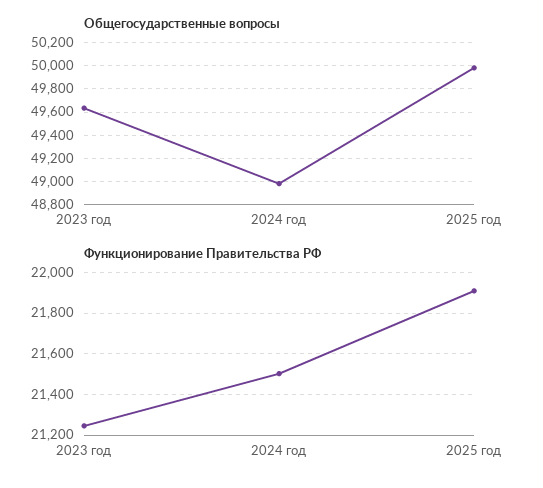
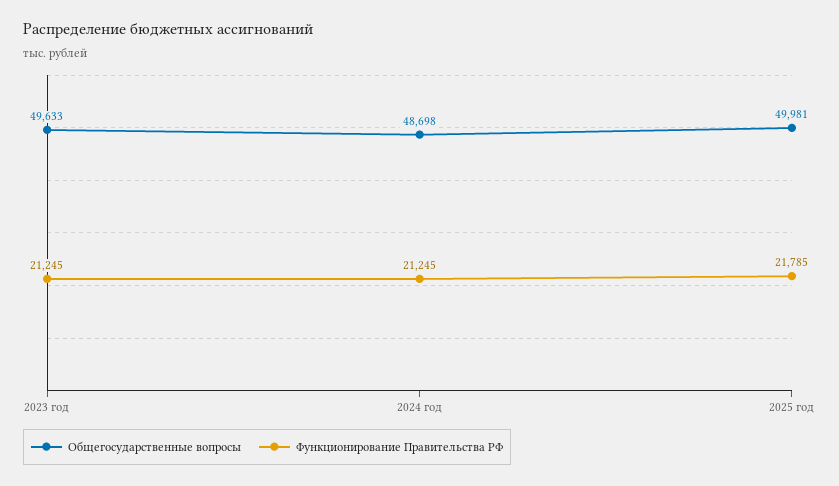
Общегосударственные вопросы, 2024 год: 49000 -> 48698
Функционирование Правительства РФ, 2024 год: 21500 -> 21245
Функционирование Правительства РФ, 2025 год: 21900 -> 21785

